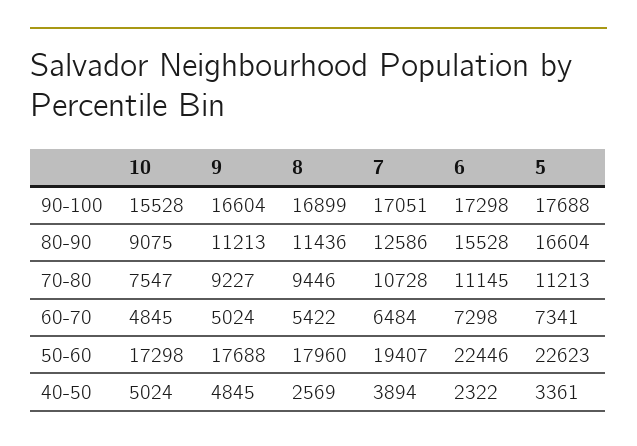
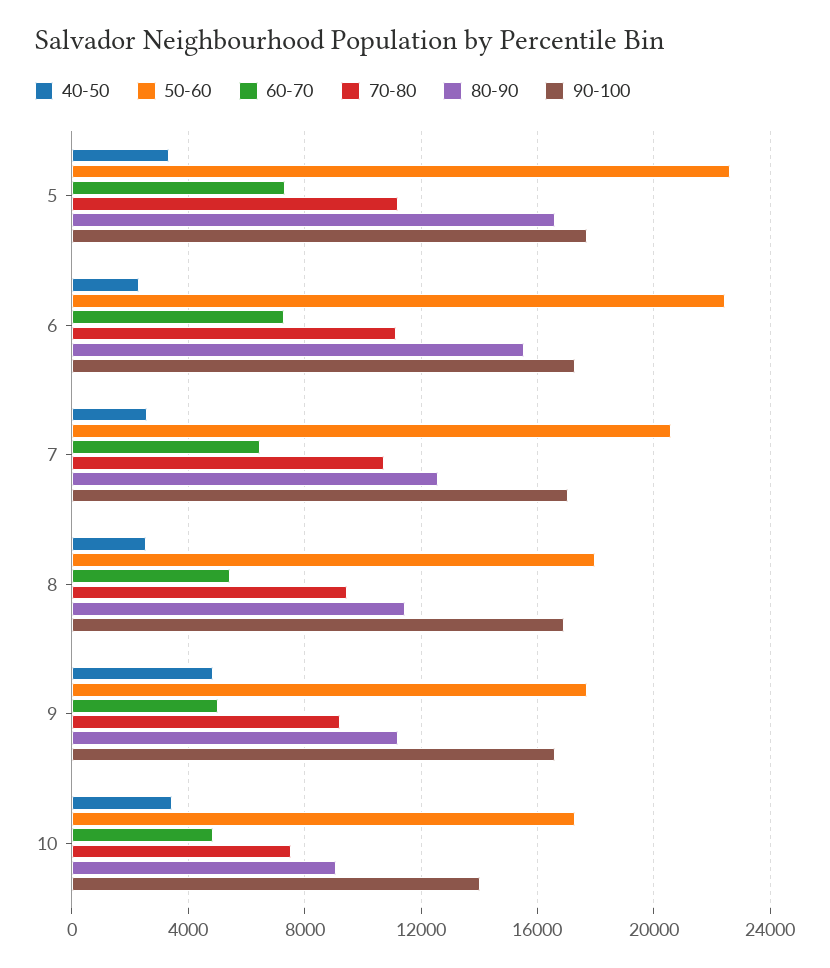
90-100, 10: 15528 -> 14000
50-60, 7: 19407 -> 20500
40-50, 10: 5024 -> 3500
40-50, 7: 3894 -> 2500

